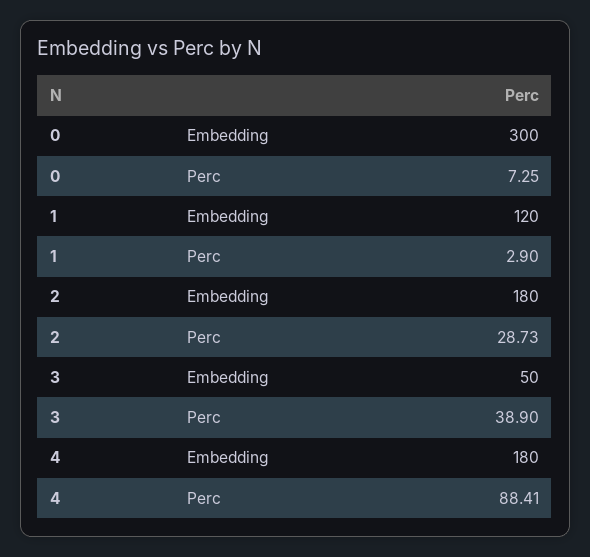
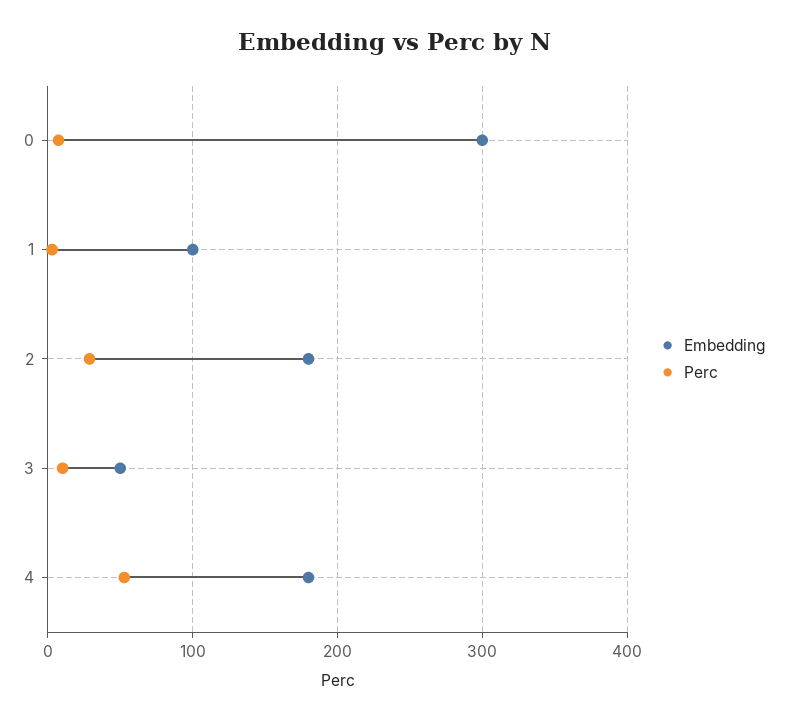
Embedding, 1: 120 -> 100
Perc, 3: 38.9 -> 10
Perc, 4: 88.41 -> 50

